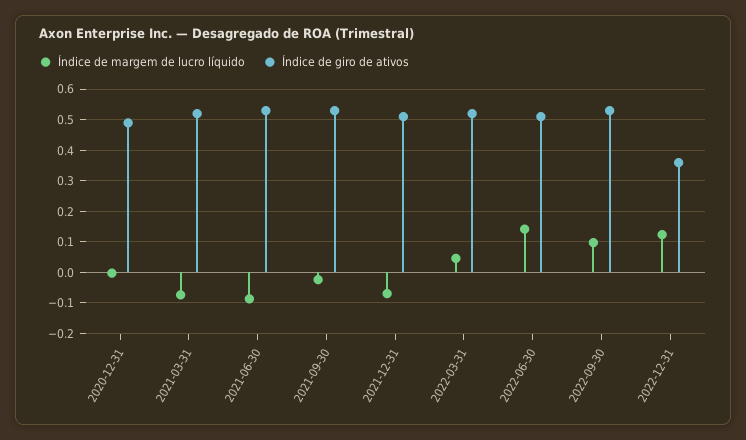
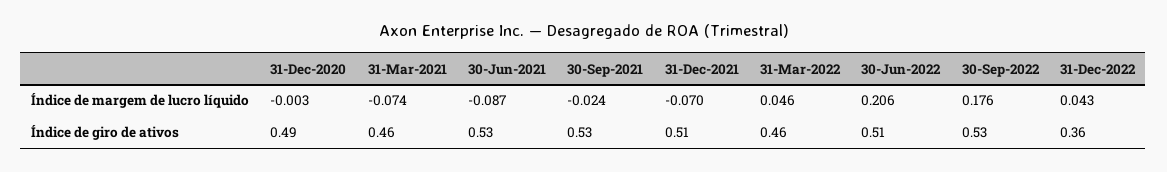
Índice de giro de ativos, 2021-03-31: 0.52 -> 0.46
Índice de giro de ativos, 2022-03-31: 0.52 -> 0.46
Índice de margem de lucro líquido, 2022-06-30: 0.14 -> 0.206
Índice de margem de lucro líquido, 2022-09-30: 0.1 -> 0.176
Índice de margem de lucro líquido, 2022-12-31: 0.12 -> 0.043

